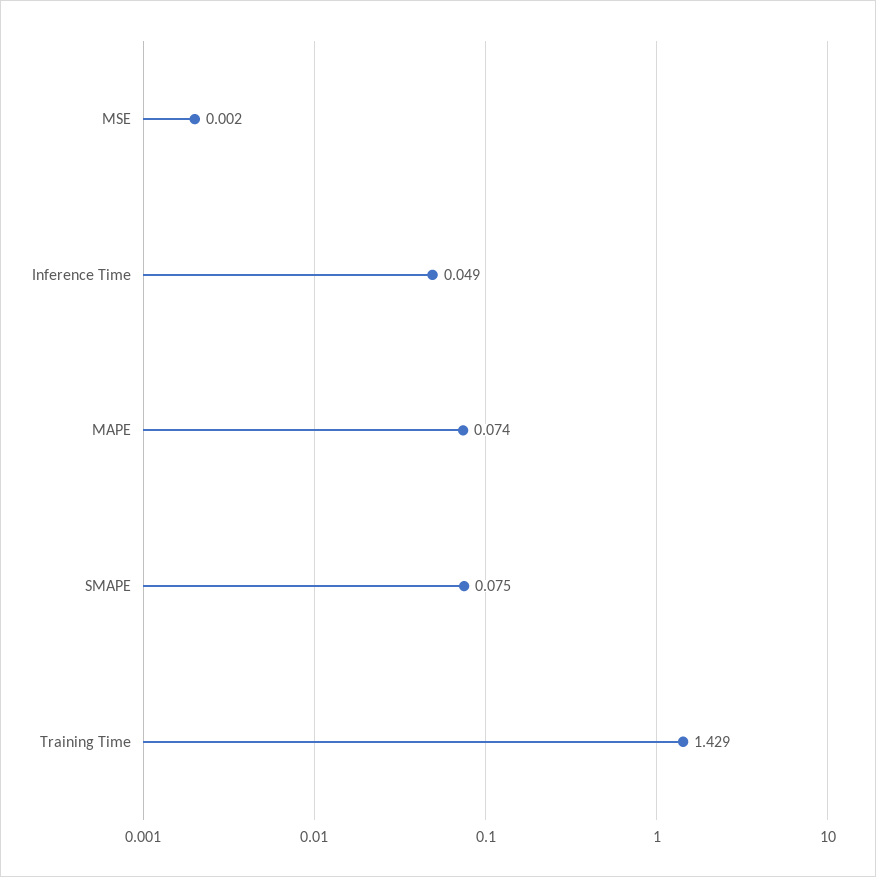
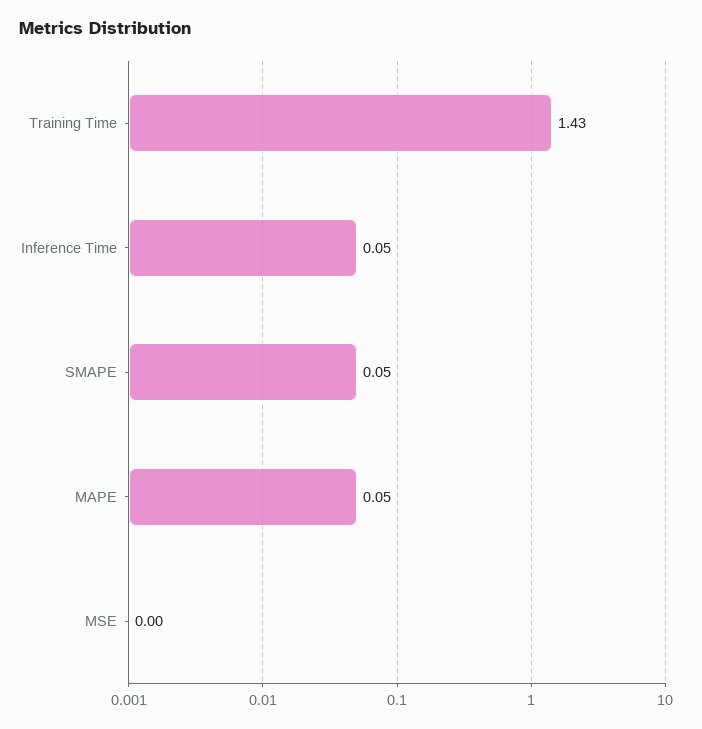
MAPE: 0.074 -> 0.05
SMAPE: 0.075 -> 0.05

